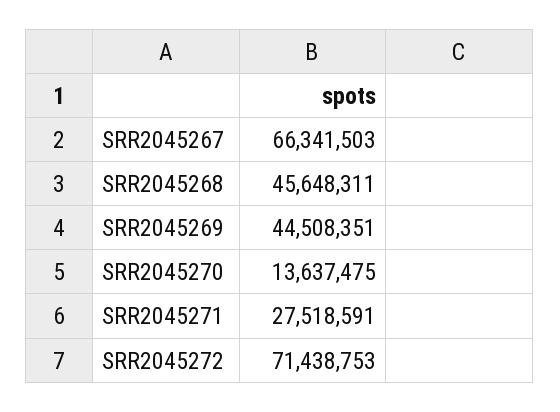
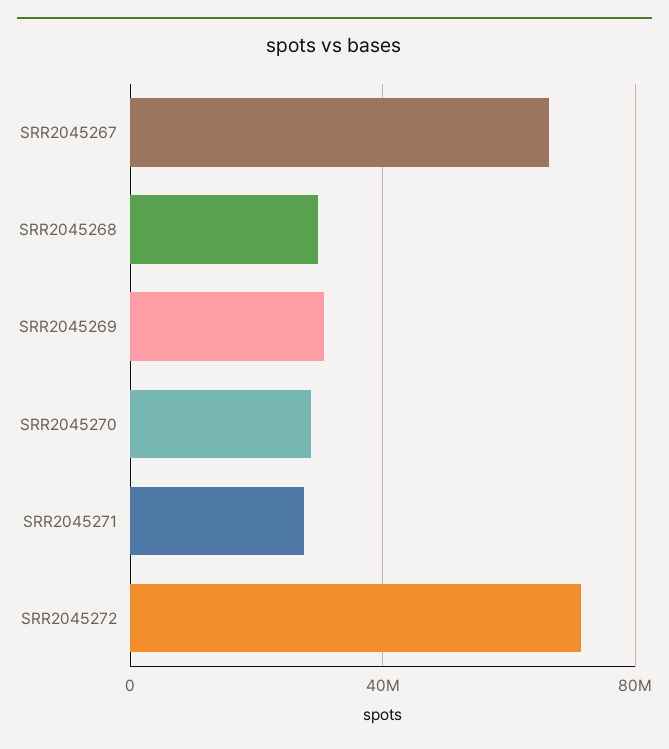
SRR2045268: 45648311 -> 30000000
SRR2045269: 44508351 -> 30000000
SRR2045270: 13637475 -> 30000000

